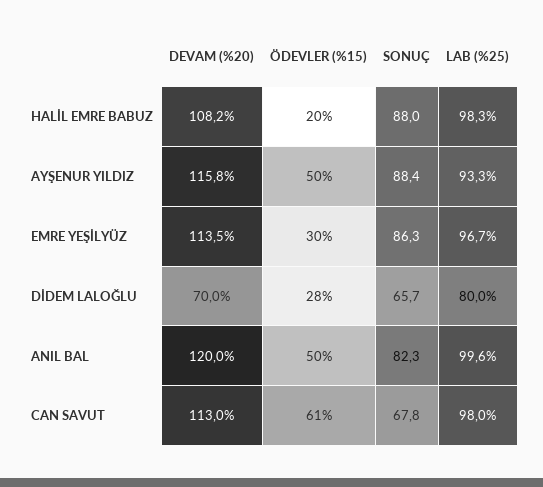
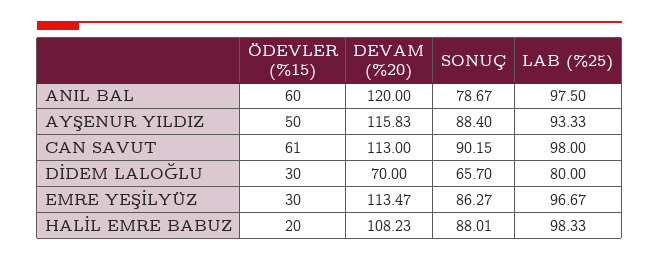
ÖDEVLER (%15), DİDEM LALOĞLU: 28 -> 30
ÖDEVLER (%15), ANIL BAL: 50 -> 60
SONUÇ, ANIL BAL: 82.3 -> 78.67
LAB (%25), ANIL BAL: 99.6 -> 97.5
SONUÇ, CAN SAVUT: 67.8 -> 90.15

